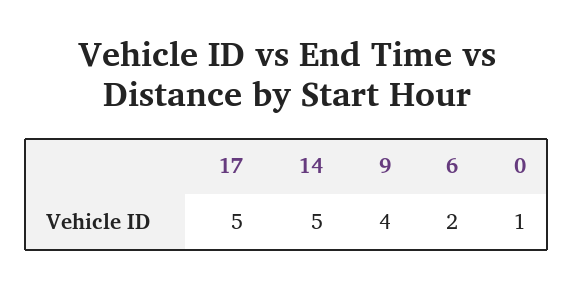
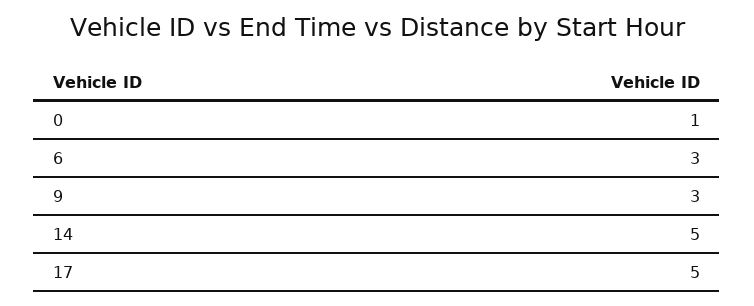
9: 4 -> 3
6: 2 -> 3

